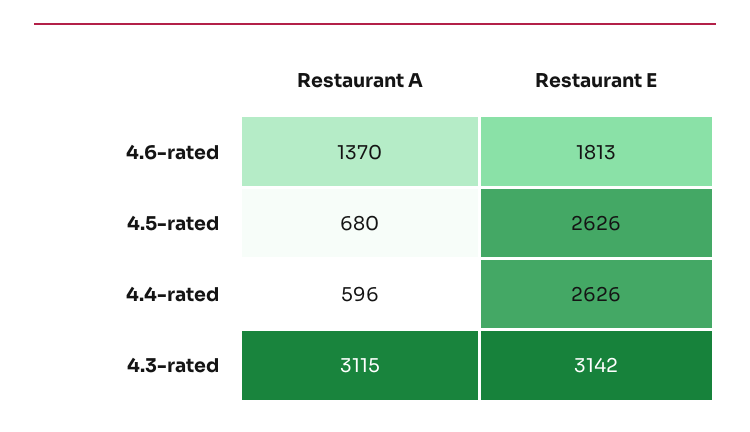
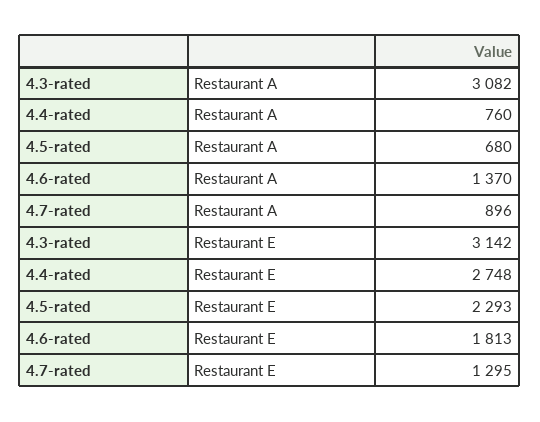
Restaurant E, 4.5-rated: 2626 -> 2293
Restaurant A, 4.4-rated: 596 -> 760
Restaurant E, 4.4-rated: 2626 -> 2748
Restaurant A, 4.3-rated: 3115 -> 3082
Restaurant A, 4.7-rated: none -> 896
Restaurant E, 4.7-rated: none -> 1295

